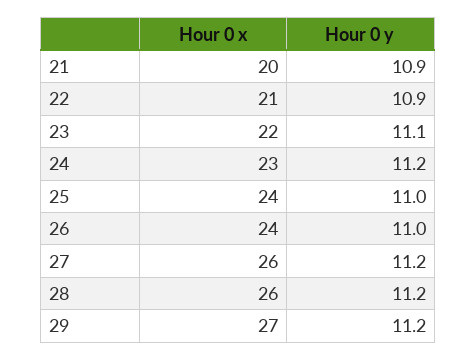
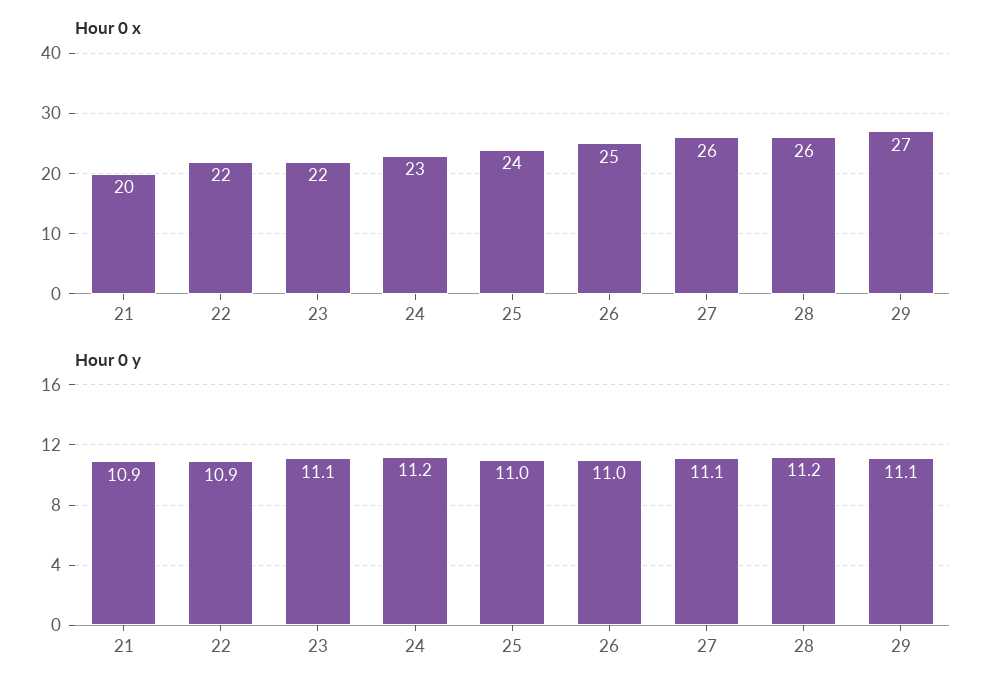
Hour 0 x, 22: 21 -> 22
Hour 0 x, 26: 24 -> 25
Hour 0 y, 27: 11.2 -> 11.1
Hour 0 y, 29: 11.2 -> 11.1

